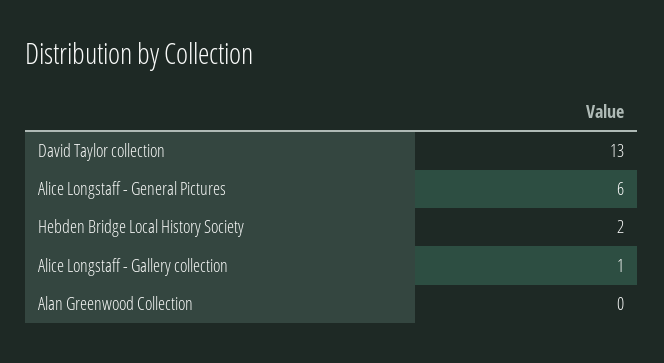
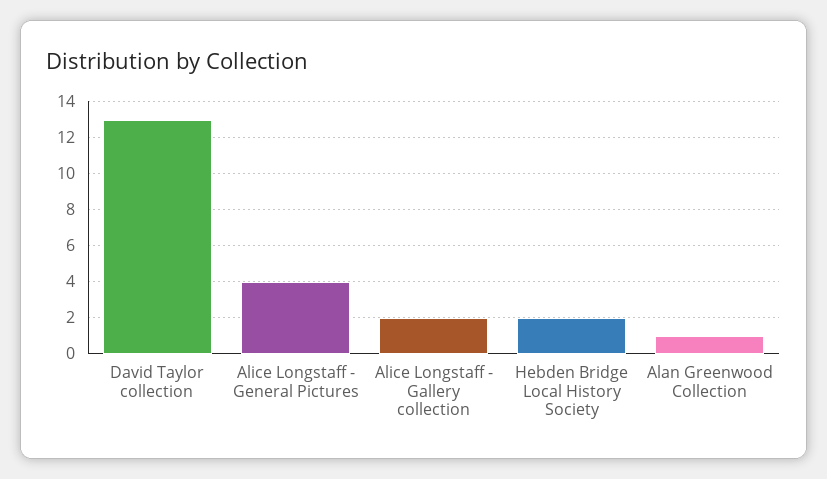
Alice Longstaff - General Pictures: 6 -> 4
Alice Longstaff - Gallery collection: 1 -> 2
Alan Greenwood Collection: 0 -> 1

